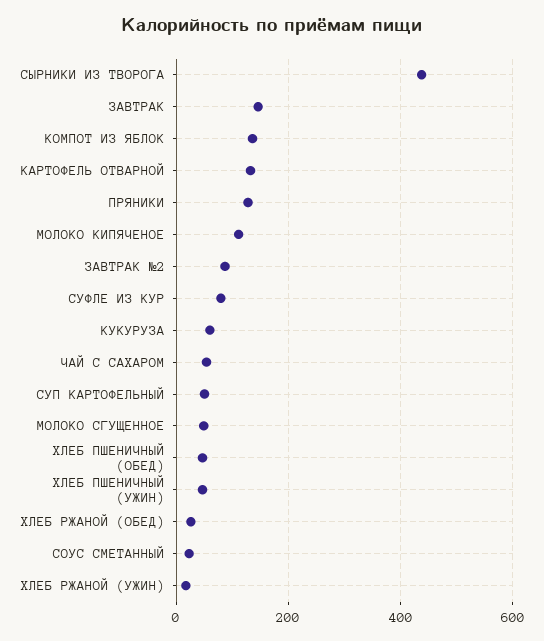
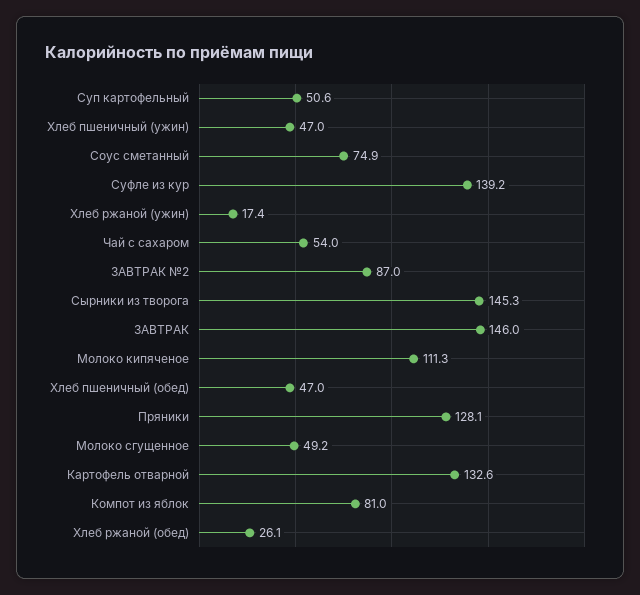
СЫРНИКИ ИЗ ТВОРОГА: 440 -> 145.3
КОМПОТ ИЗ ЯБЛОК: 140 -> 81
СУФЛЕ ИЗ КУР: 80 -> 139.2
КУКУРУЗА: 60 -> none
СОУС СМЕТАННЫЙ: 20 -> 74.9

